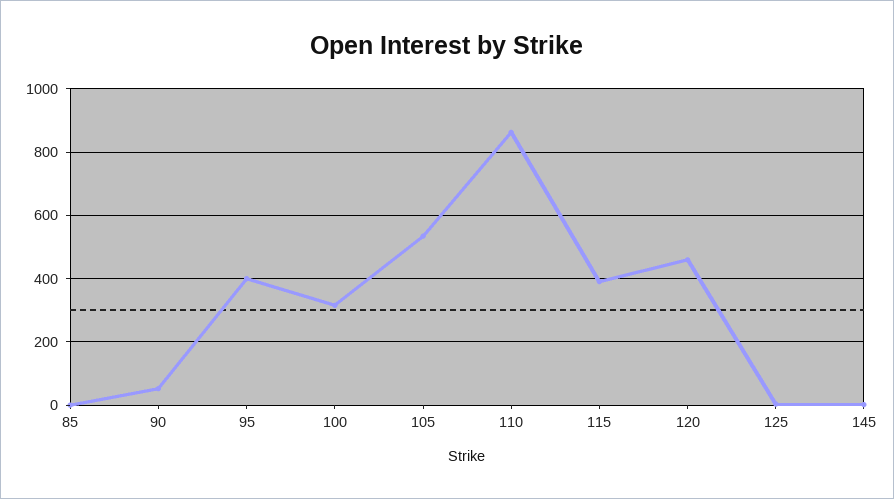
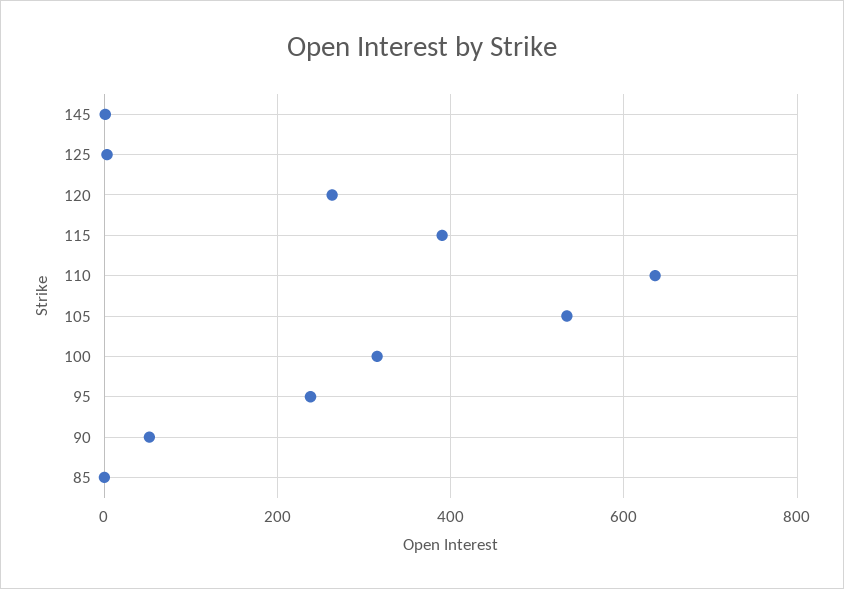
95: 400 -> 240
110: 860 -> 640
120: 460 -> 260

